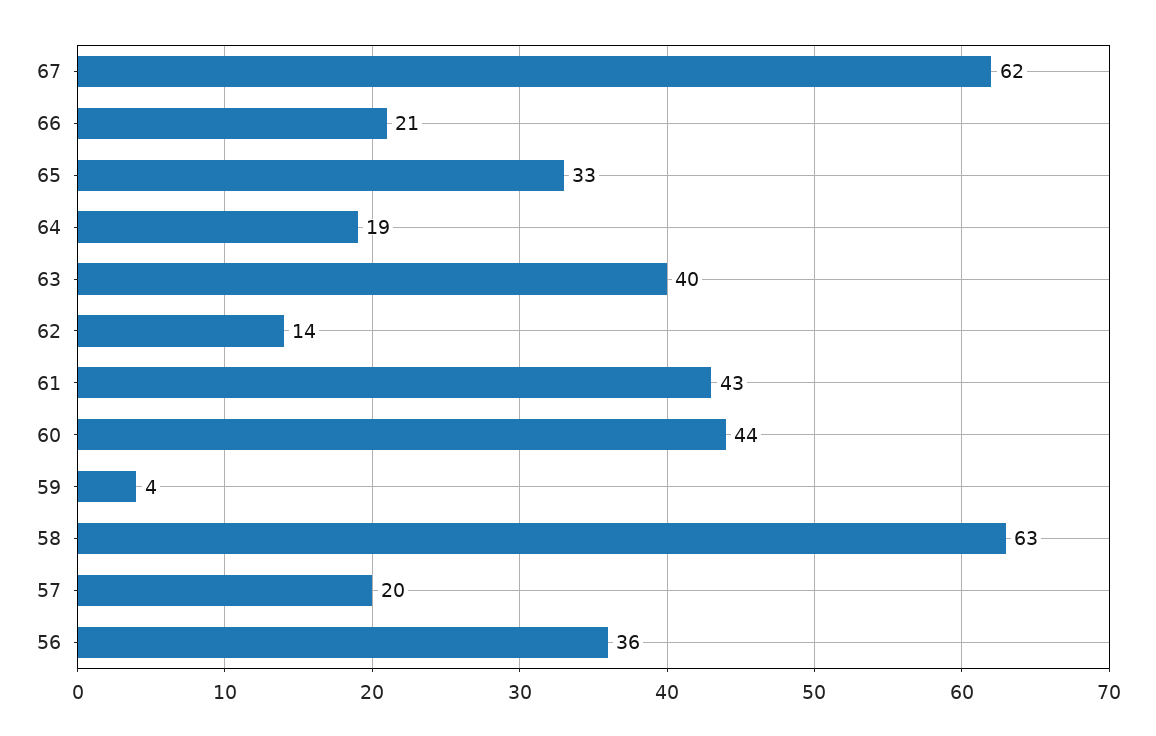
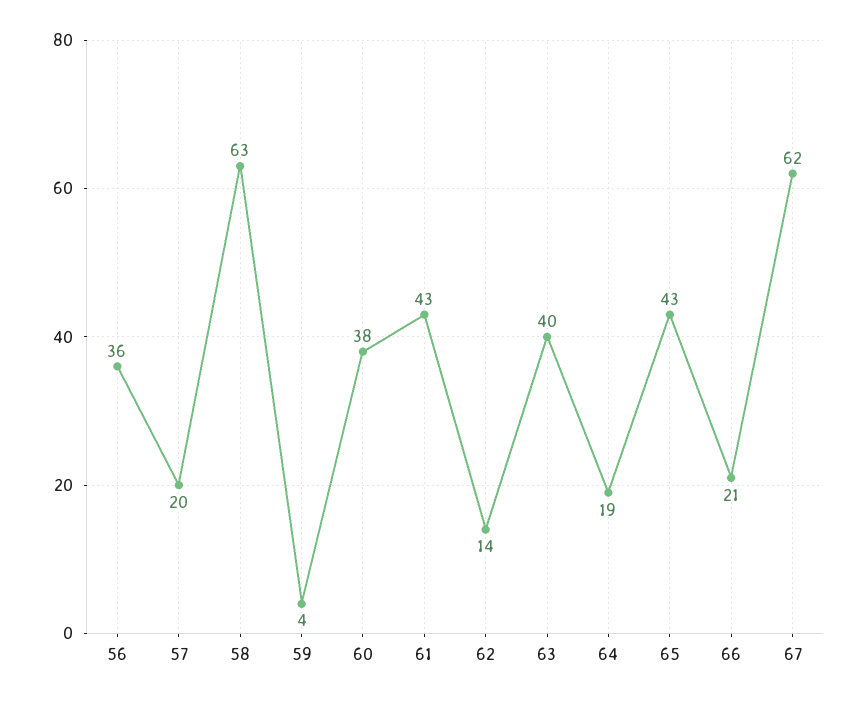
65: 33 -> 43
60: 44 -> 38

